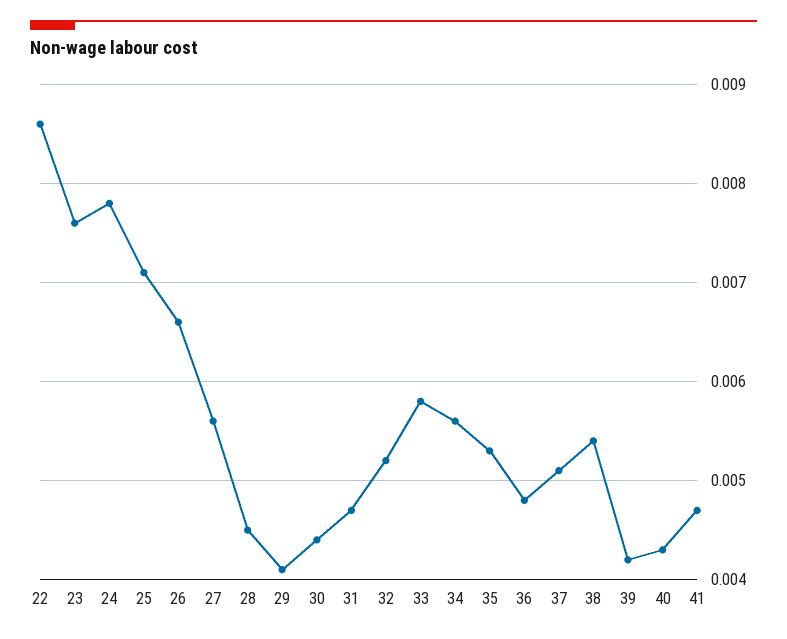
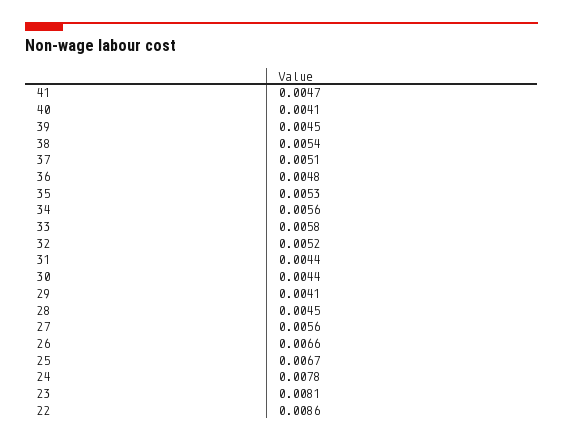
23: 0.0076 -> 0.0081
25: 0.0071 -> 0.0067
31: 0.0047 -> 0.0044
39: 0.0042 -> 0.0045
40: 0.0043 -> 0.0041

